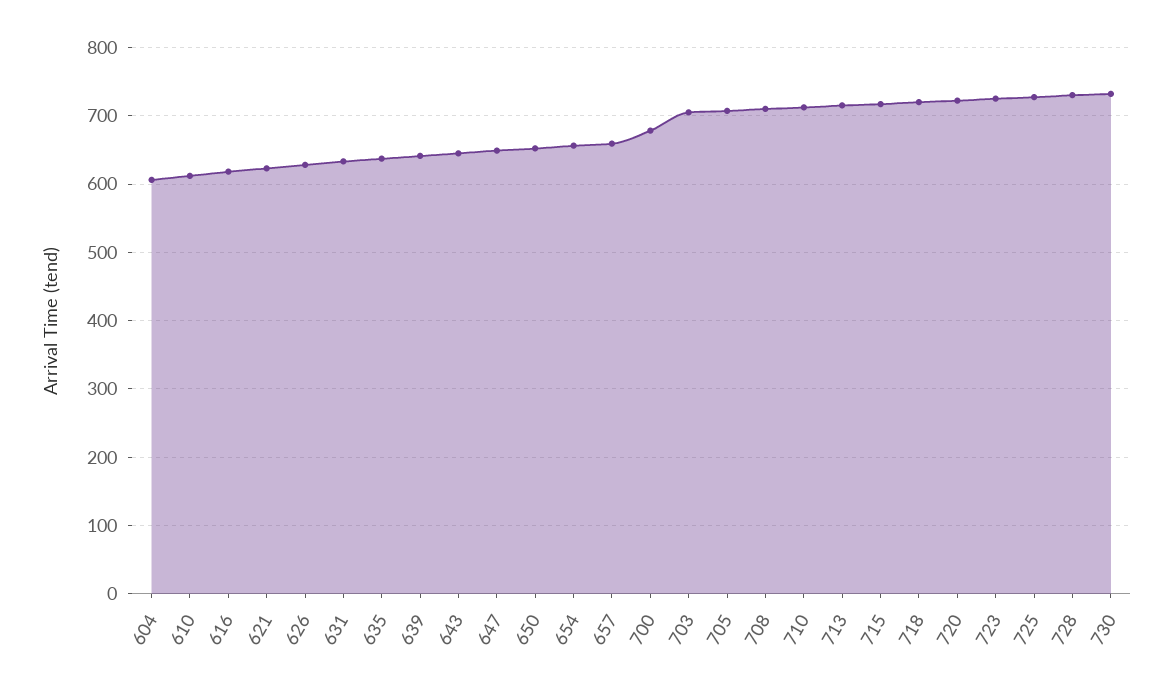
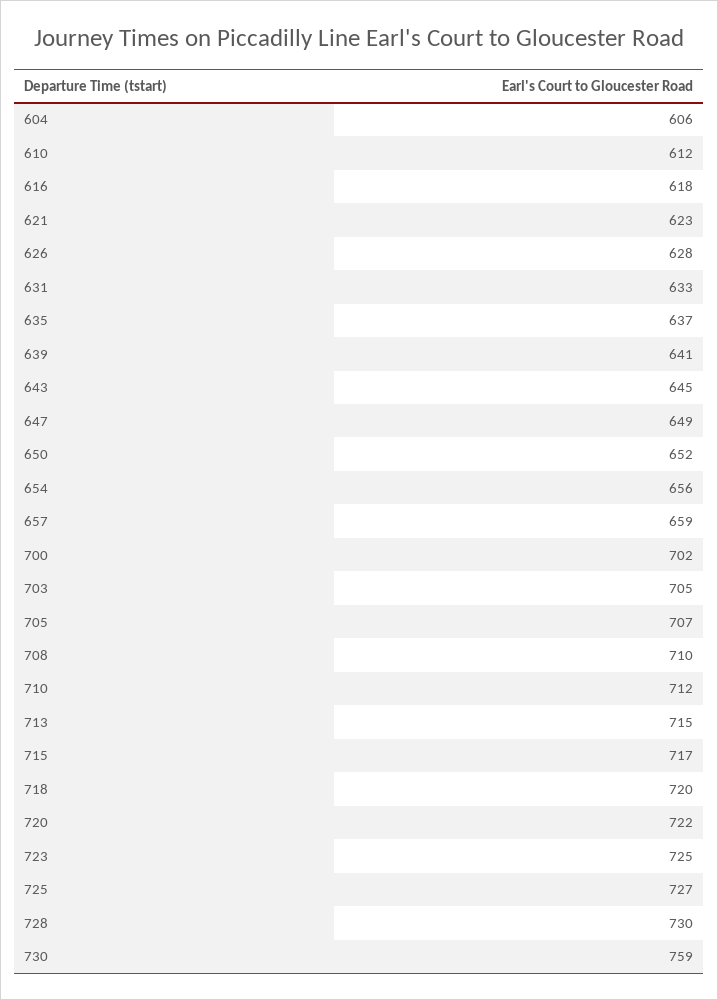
700: 680 -> 702
730: 730 -> 759

